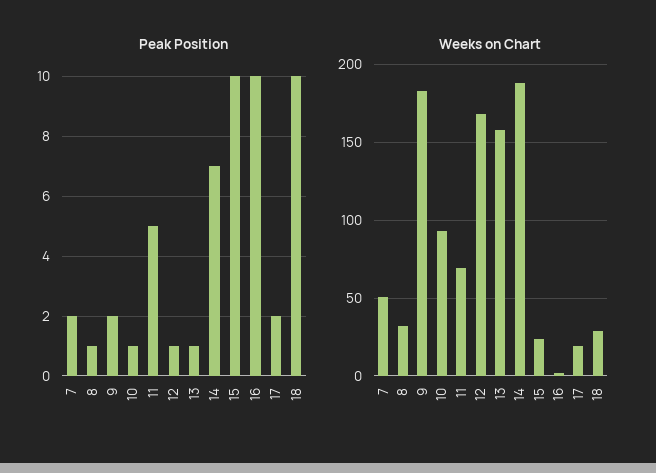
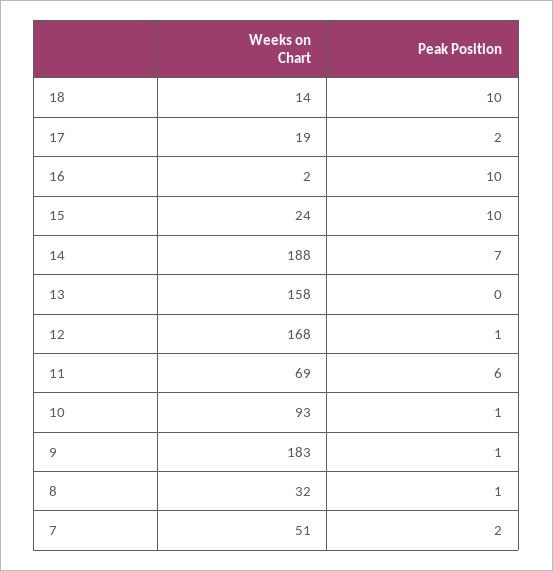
Peak Position, 9: 2 -> 1
Peak Position, 11: 5 -> 6
Peak Position, 13: 1 -> 0
Weeks on Chart, 18: 30 -> 14

